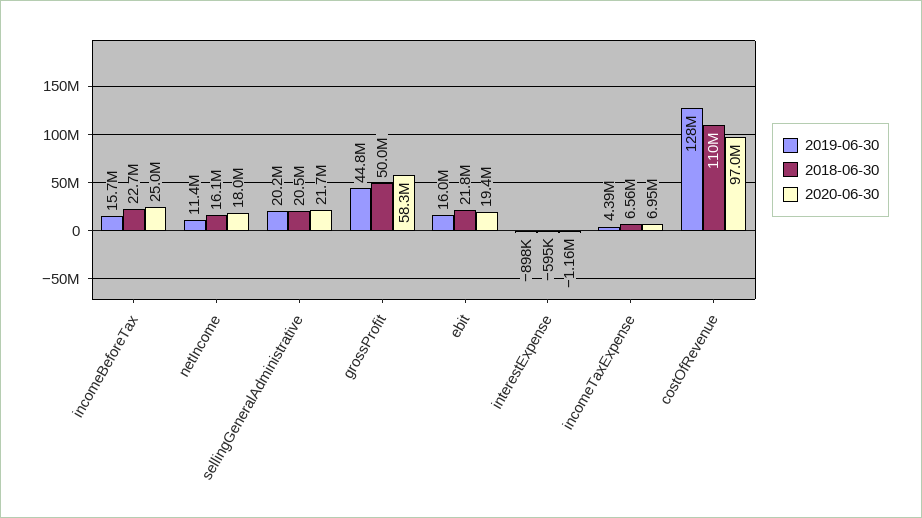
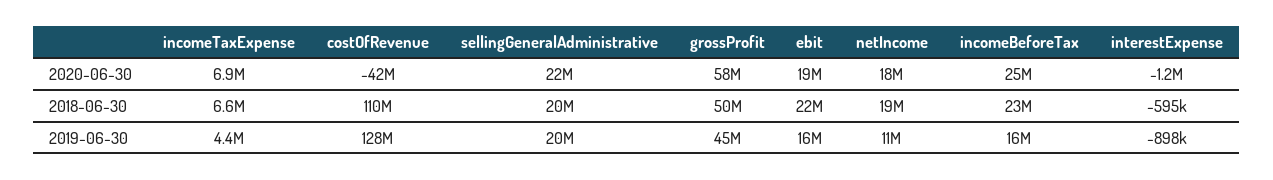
2018-06-30, netIncome: 16100000 -> 19000000
2020-06-30, costOfRevenue: 97000000 -> -42000000

